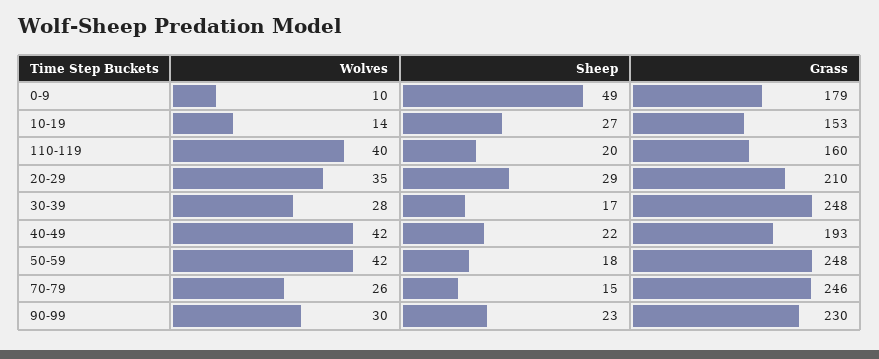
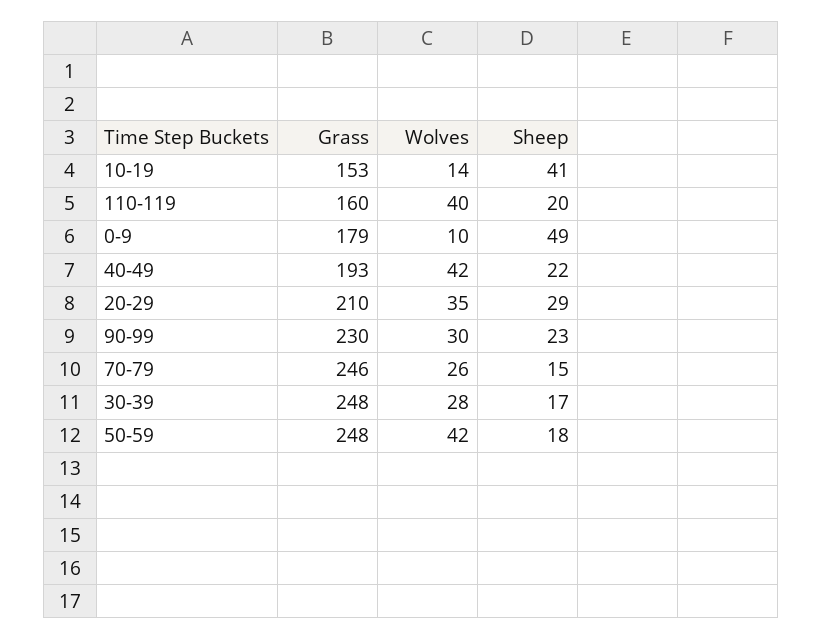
Sheep, 10-19: 27 -> 41

